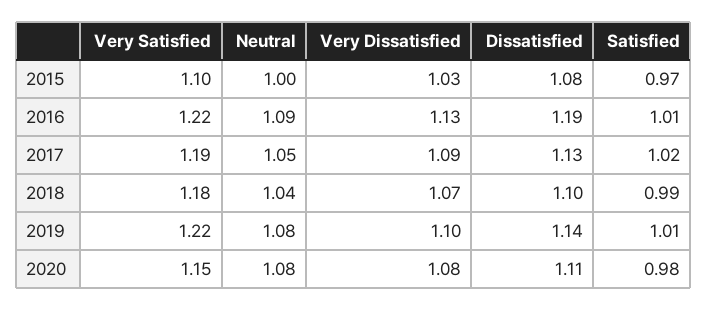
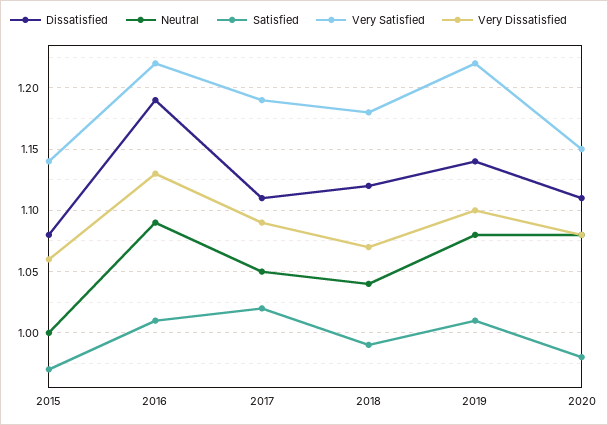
Very Satisfied, 2015: 1.1 -> 1.14
Very Dissatisfied, 2015: 1.03 -> 1.06
Dissatisfied, 2017: 1.13 -> 1.11
Dissatisfied, 2018: 1.1 -> 1.12

